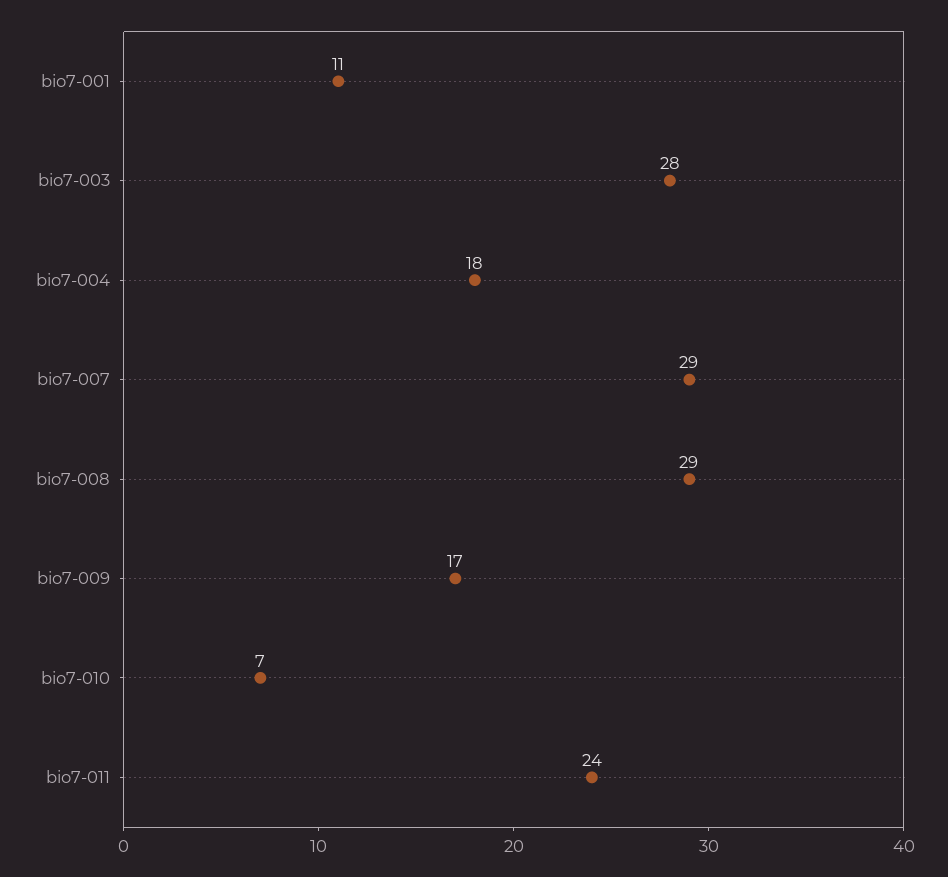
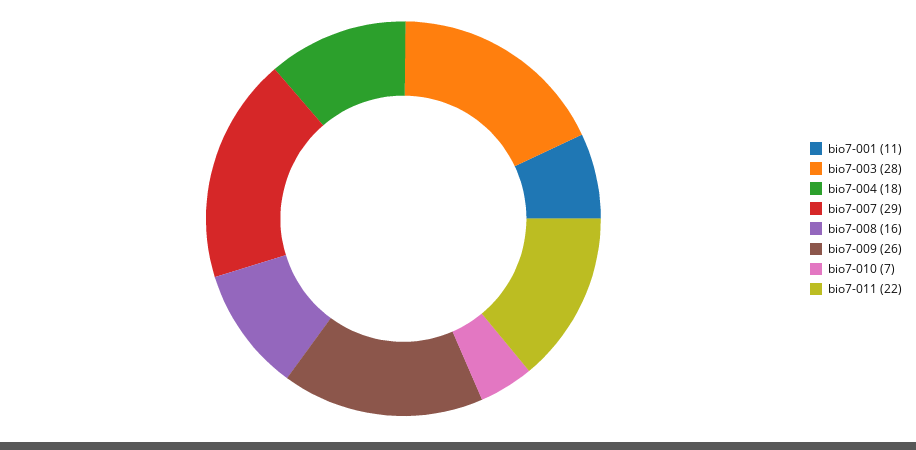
bio7-008: 29 -> 16
bio7-009: 17 -> 26
bio7-011: 24 -> 22

